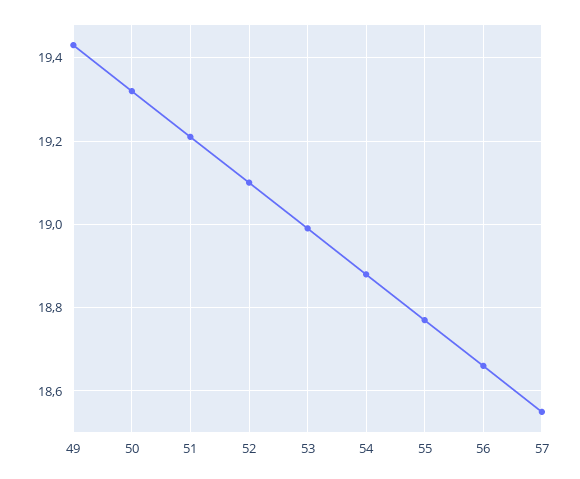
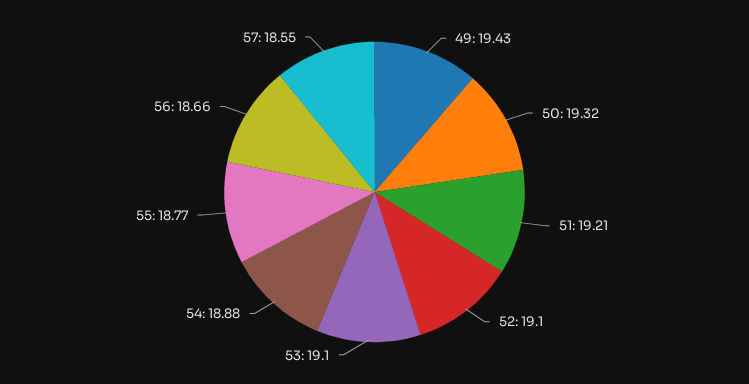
53: 19 -> 19.1

